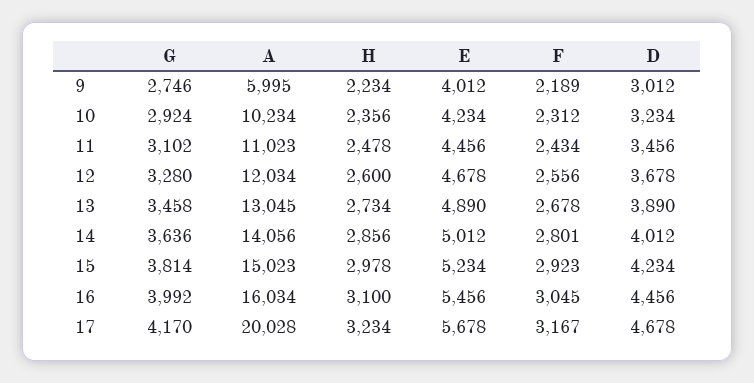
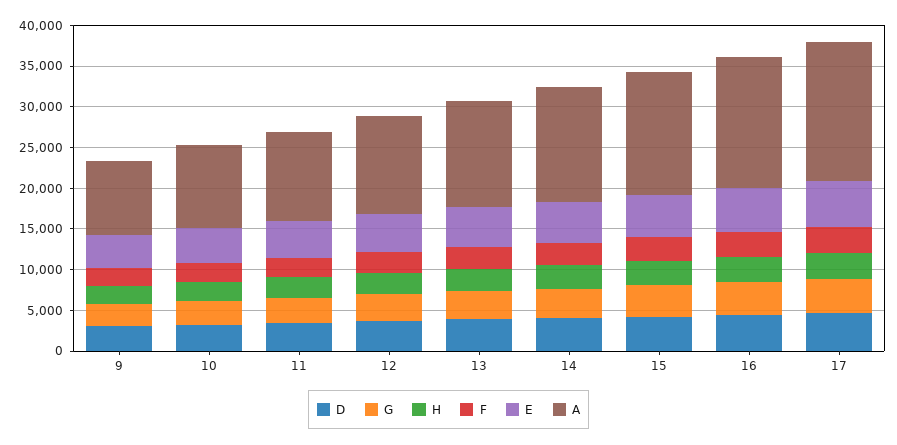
A, 9: 5995 -> 9000
A, 17: 20028 -> 17000

